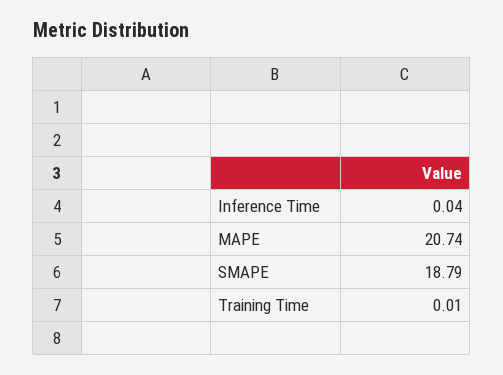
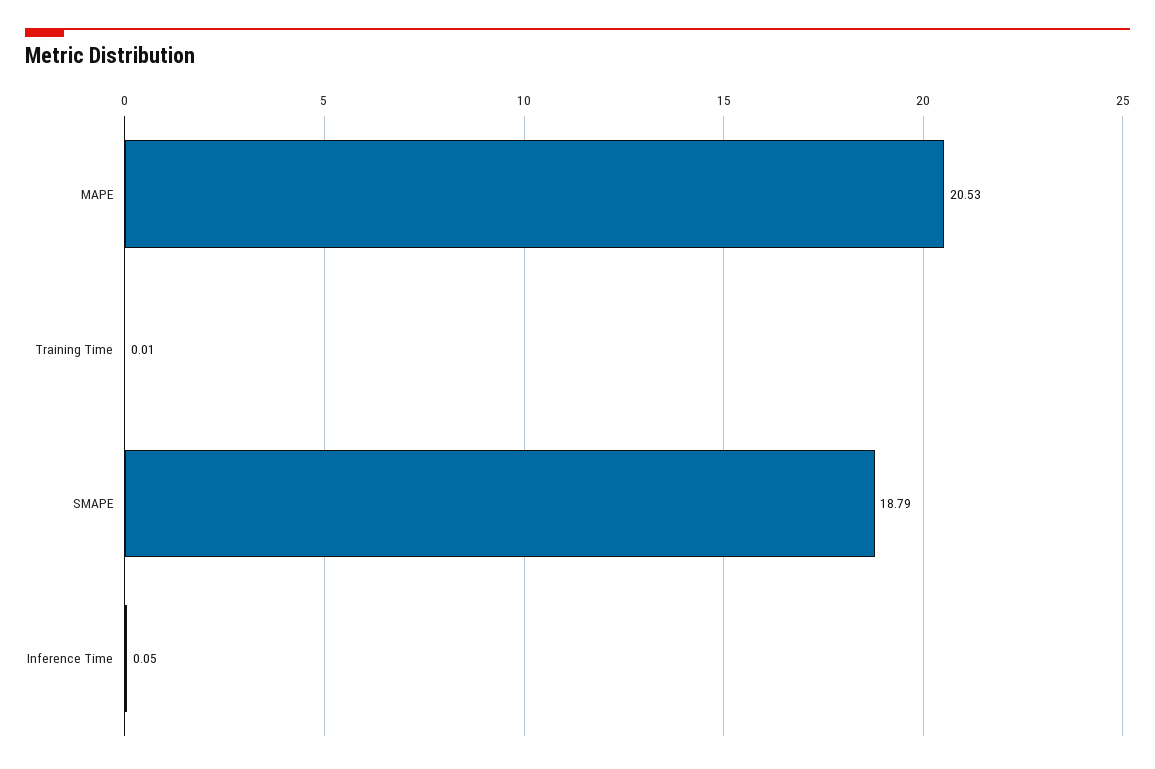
Inference Time: 0.04 -> 0.05
MAPE: 20.74 -> 20.53

